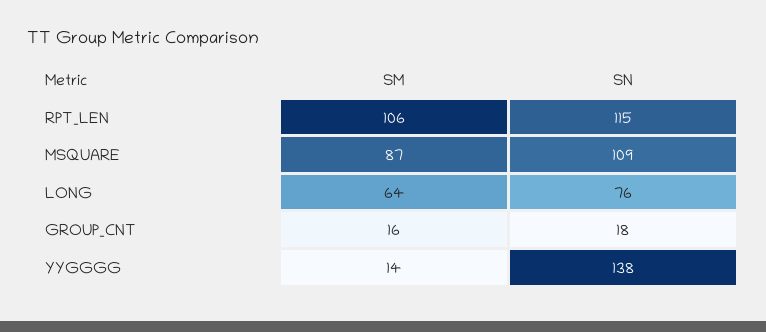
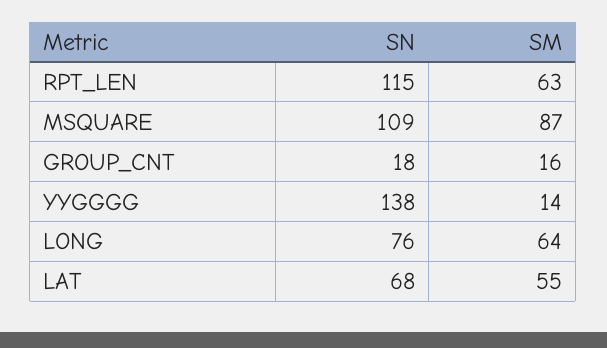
SM, RPT_LEN: 106 -> 63
SN, LAT: none -> 68
SM, LAT: none -> 55

